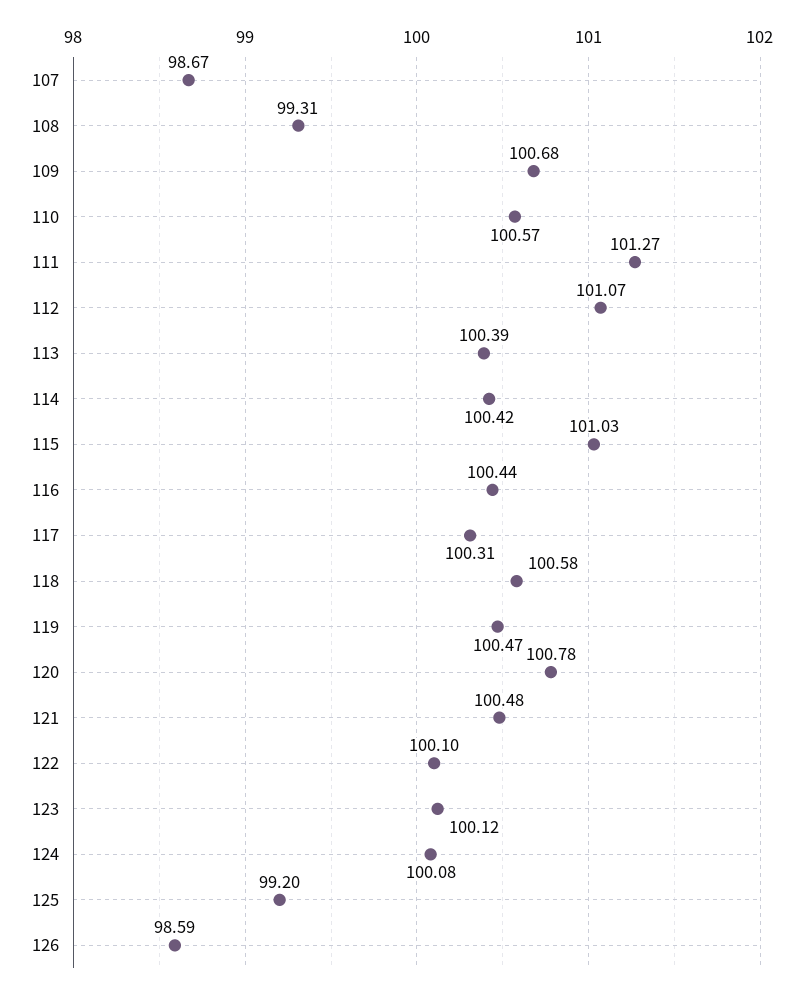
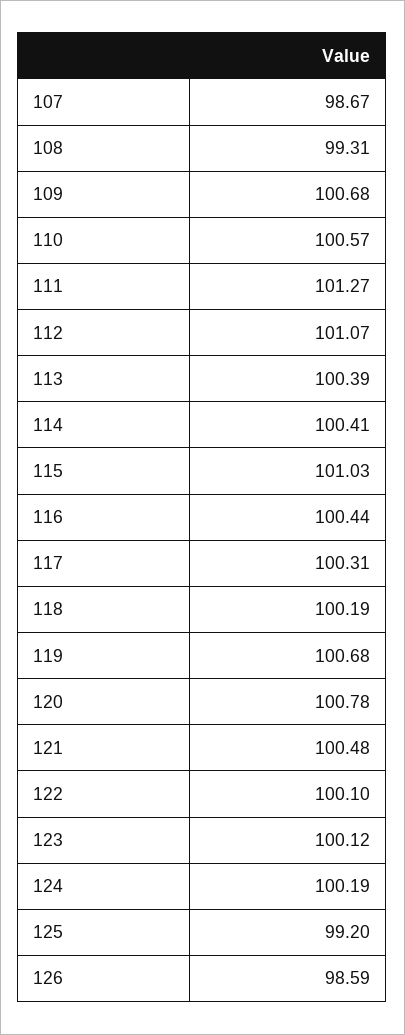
114: 100.42 -> 100.41
118: 100.58 -> 100.19
119: 100.47 -> 100.68
124: 100.08 -> 100.19

